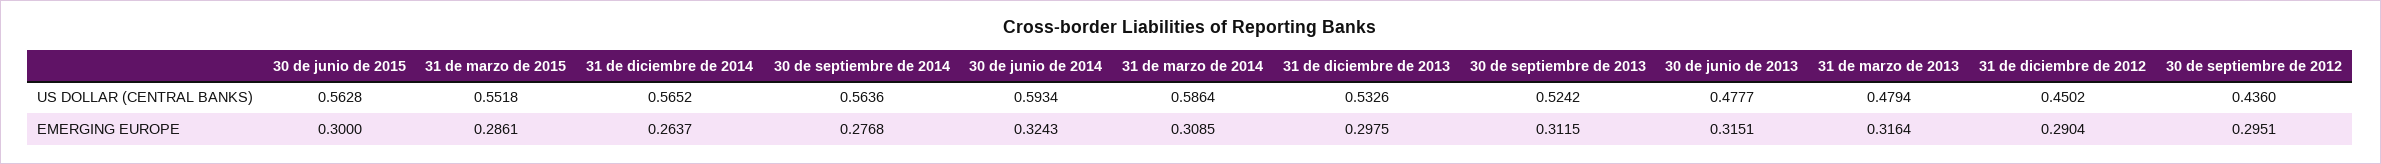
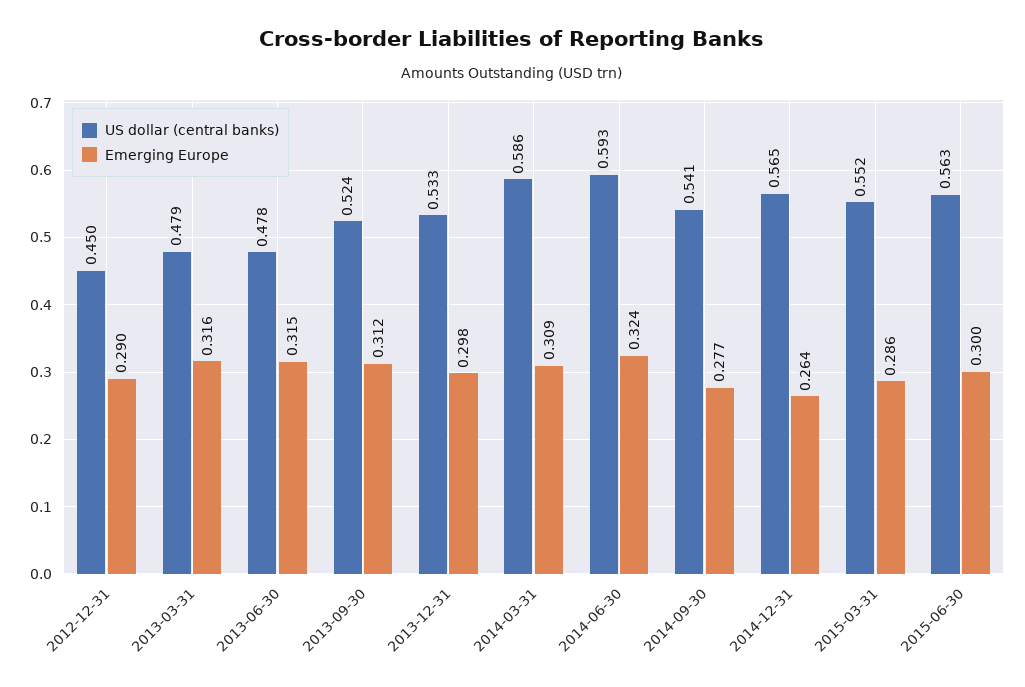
US DOLLAR (CENTRAL BANKS), 30 de septiembre de 2014: 0.5636 -> 0.541
US DOLLAR (CENTRAL BANKS), 30 de septiembre de 2012: 0.436 -> none
EMERGING EUROPE, 30 de septiembre de 2012: 0.2951 -> none

